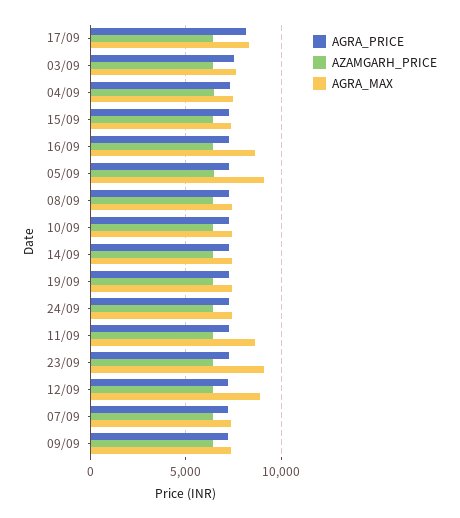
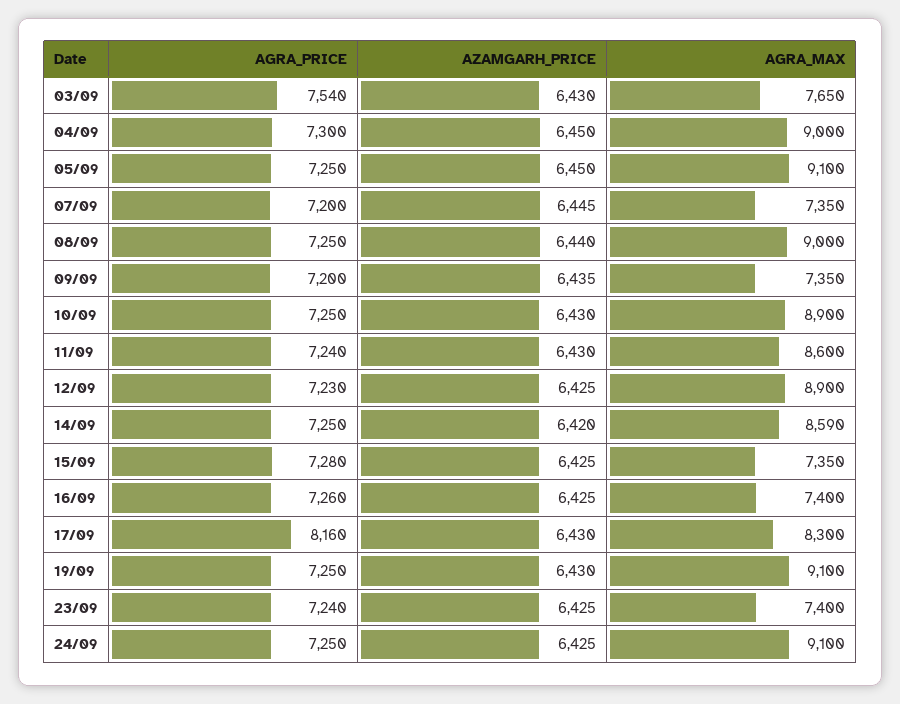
AGRA_MAX, 04/09: 7500 -> 9000
AGRA_MAX, 16/09: 8500 -> 7400
AGRA_MAX, 08/09: 7500 -> 9000
AGRA_MAX, 10/09: 7500 -> 8900
AGRA_MAX, 14/09: 7500 -> 8590
AGRA_MAX, 19/09: 7500 -> 9100
AGRA_MAX, 24/09: 7500 -> 9100
AGRA_MAX, 23/09: 9000 -> 7400

